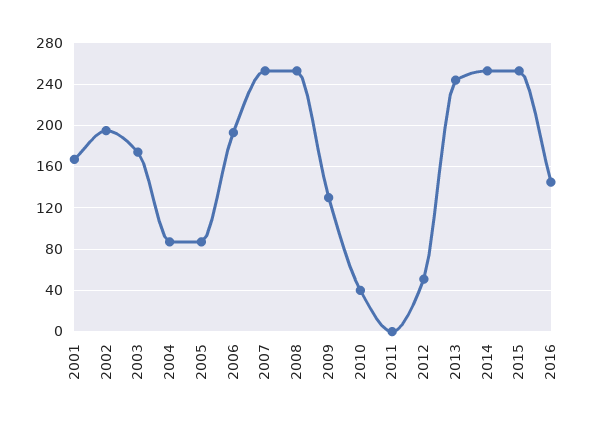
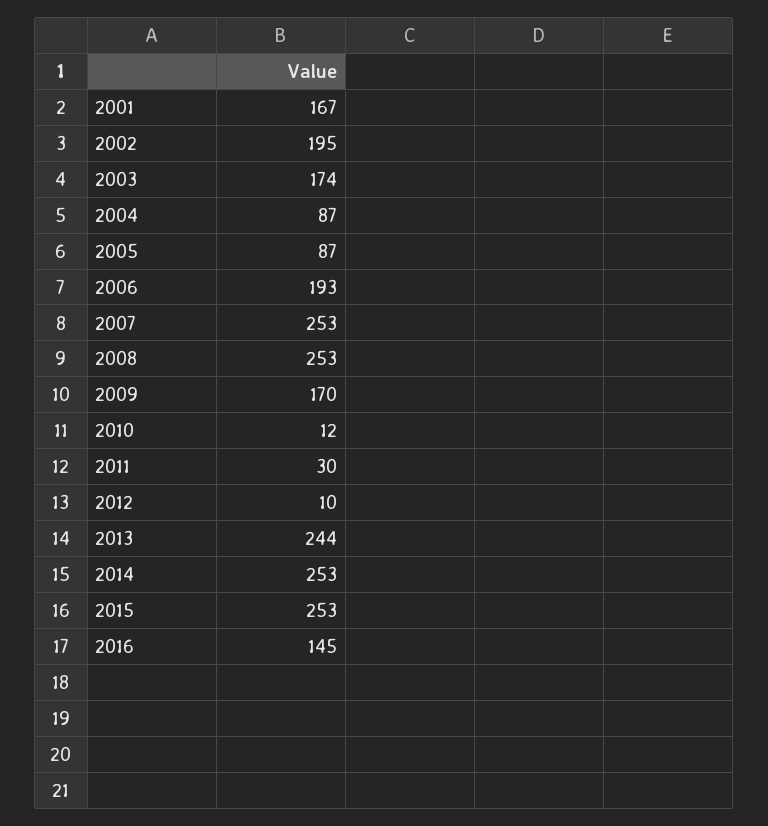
2009: 130 -> 170
2010: 40 -> 12
2011: 0 -> 30
2012: 50 -> 10

